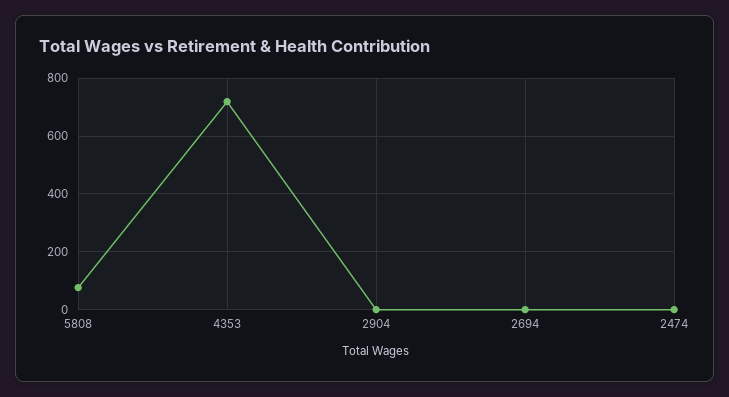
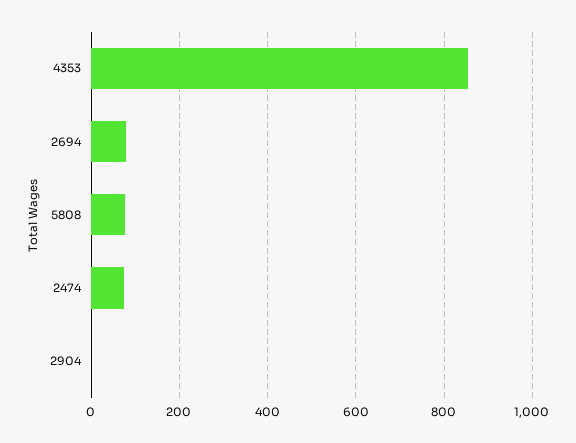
4353: 725 -> 860
2694: 0 -> 80
2474: 0 -> 80

